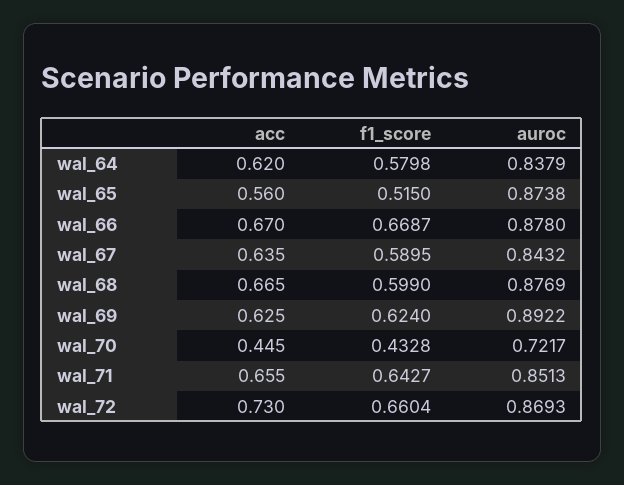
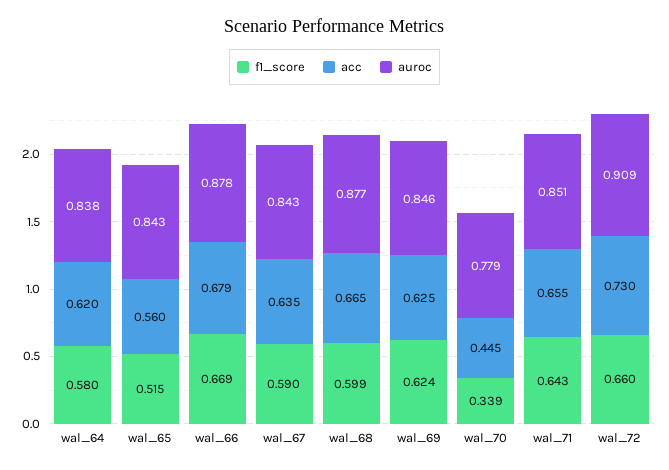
auroc, wal_65: 0.8738 -> 0.843
acc, wal_66: 0.67 -> 0.679
auroc, wal_69: 0.8922 -> 0.846
f1_score, wal_70: 0.4328 -> 0.339
auroc, wal_70: 0.7217 -> 0.779
auroc, wal_72: 0.8693 -> 0.909

